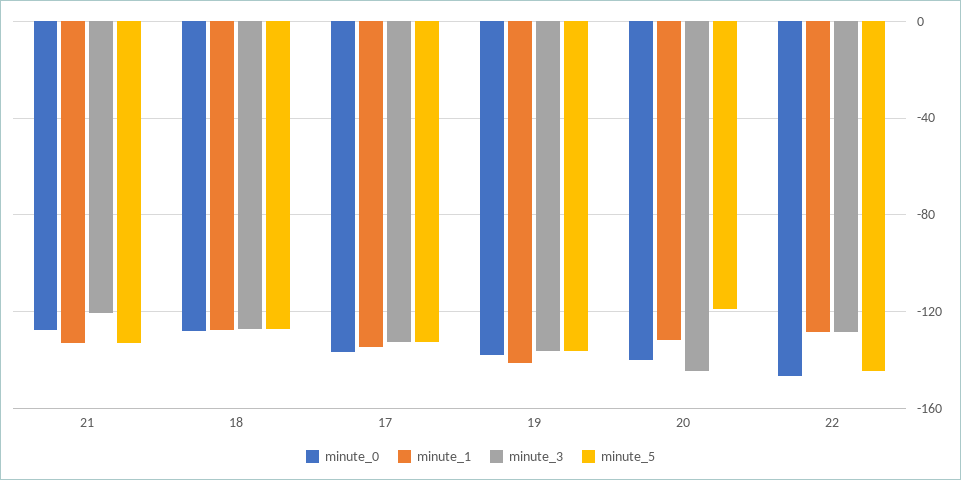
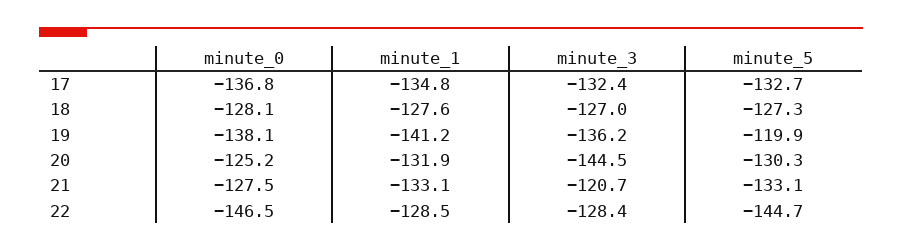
minute_5, 19: -135 -> -119.9
minute_0, 20: -140 -> -125.2
minute_5, 20: -120 -> -130.3

